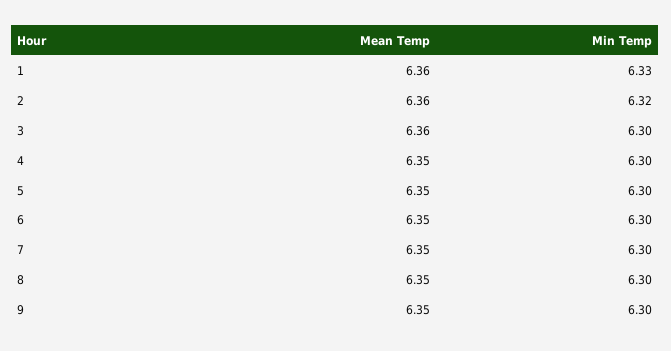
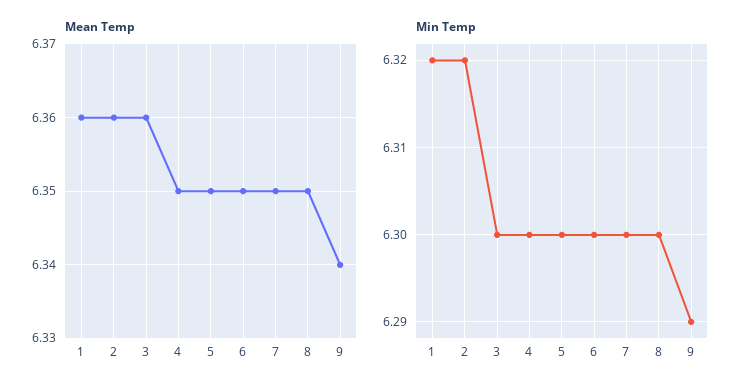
Min Temp, 1: 6.33 -> 6.32
Mean Temp, 9: 6.35 -> 6.34
Min Temp, 9: 6.3 -> 6.29

